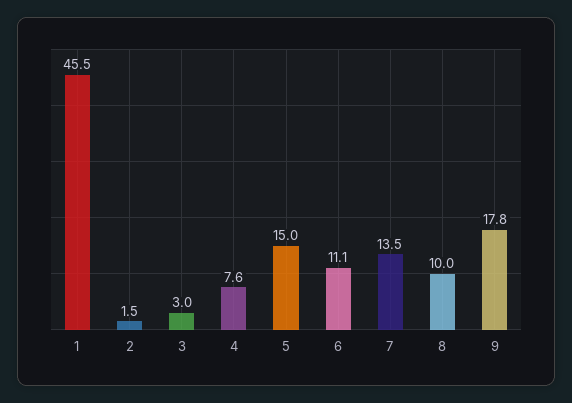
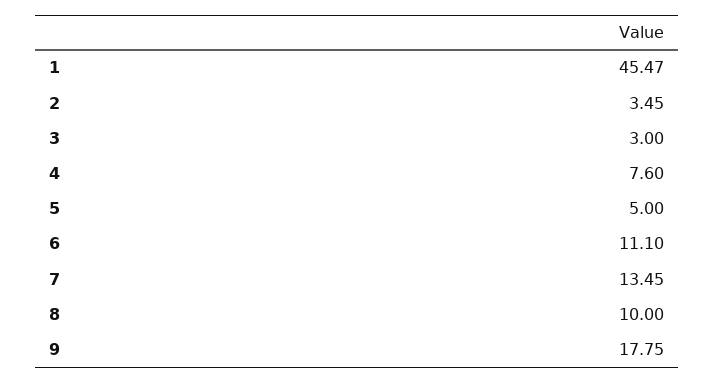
2: 1.5 -> 3.45
5: 15 -> 5

